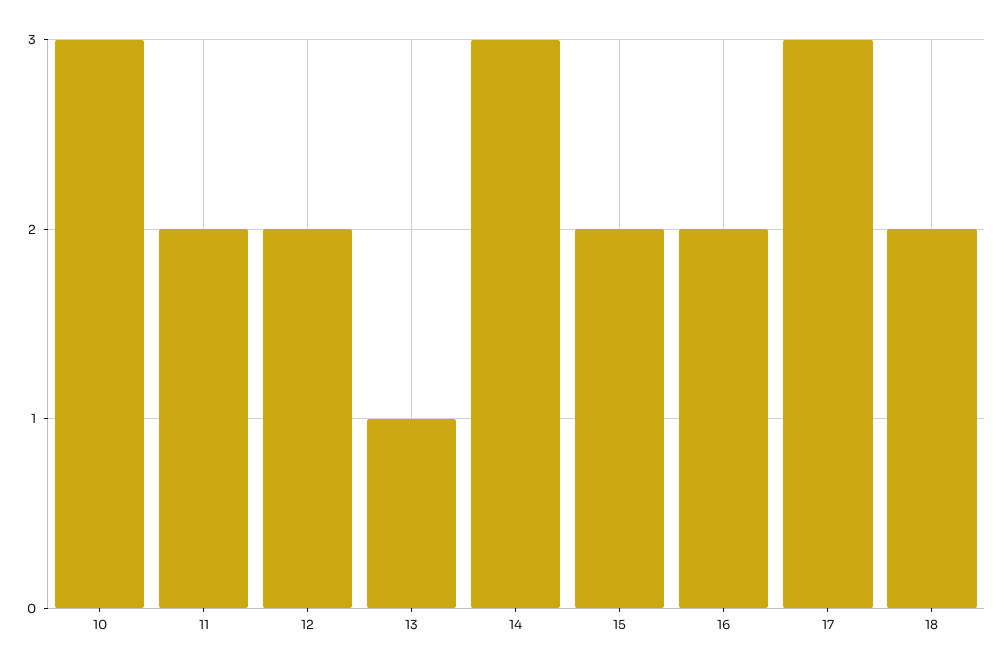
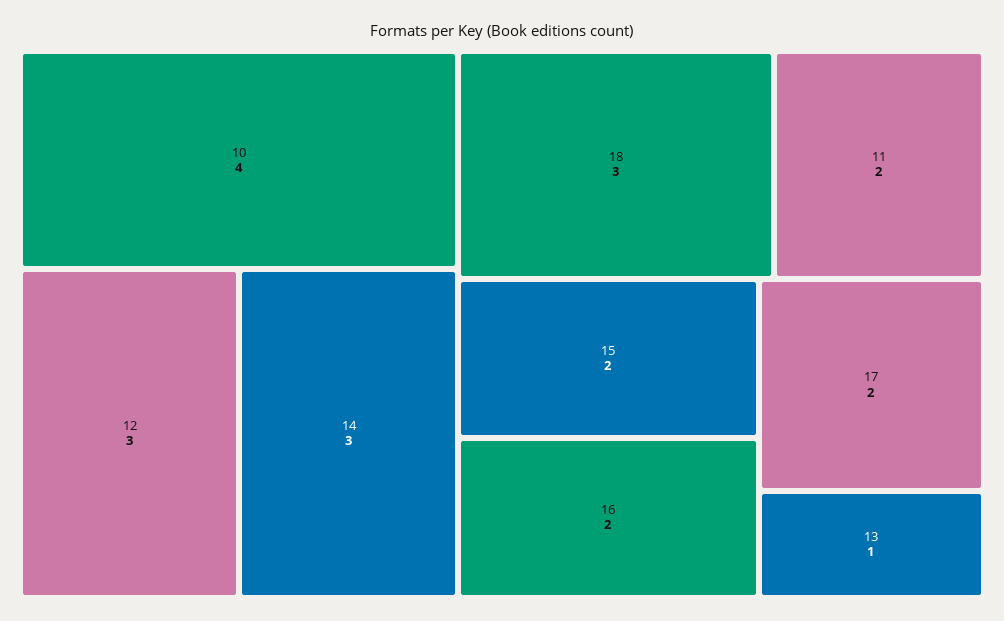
10: 3 -> 4
12: 2 -> 3
17: 3 -> 2
18: 2 -> 3

